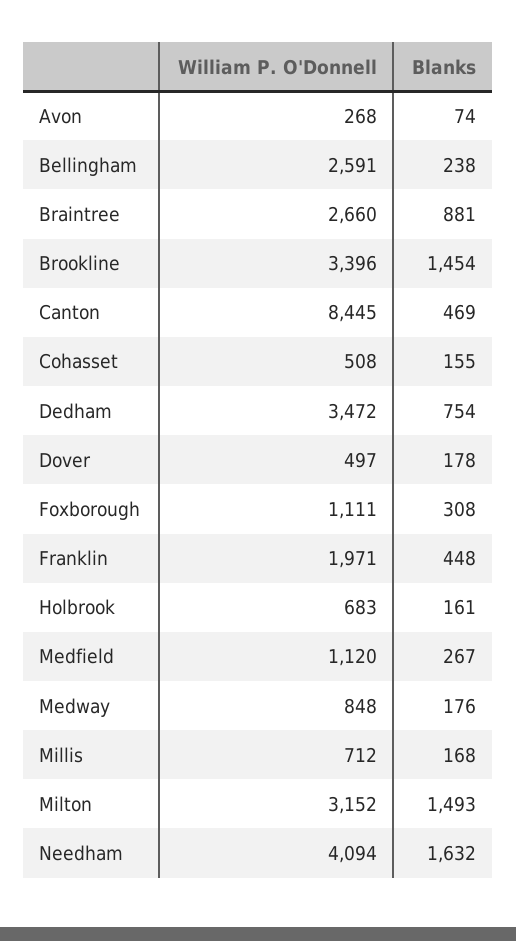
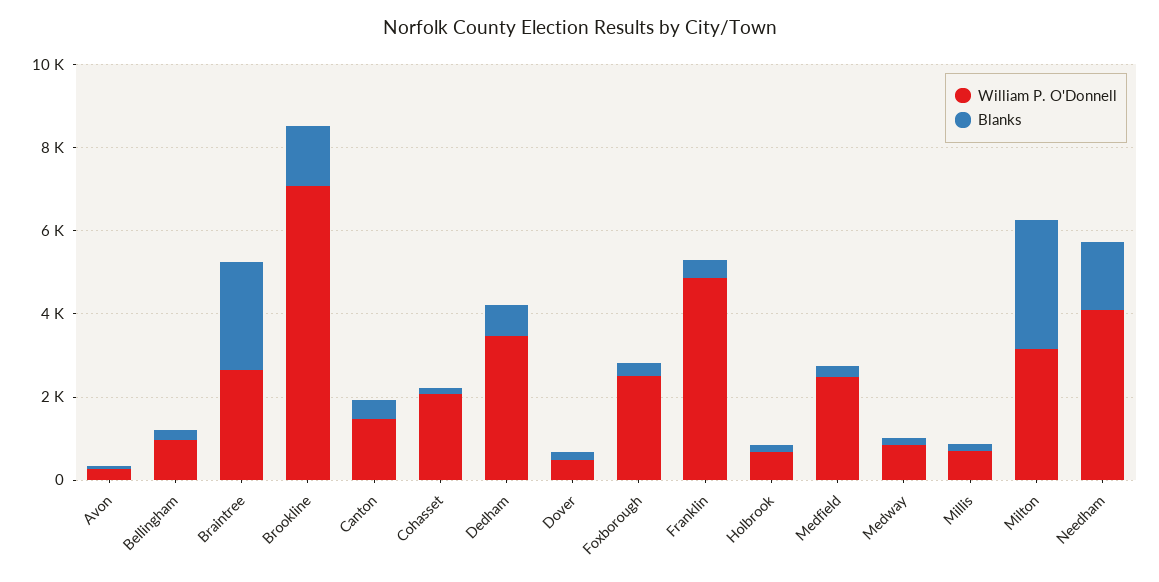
William P. O'Donnell, Bellingham: 2591 -> 1000
Blanks, Braintree: 881 -> 2500
William P. O'Donnell, Brookline: 3396 -> 7000
William P. O'Donnell, Canton: 8445 -> 1500
William P. O'Donnell, Cohasset: 508 -> 2000
William P. O'Donnell, Foxborough: 1111 -> 2500
William P. O'Donnell, Franklin: 1971 -> 5000
William P. O'Donnell, Medfield: 1120 -> 2500
Blanks, Milton: 1493 -> 3000

